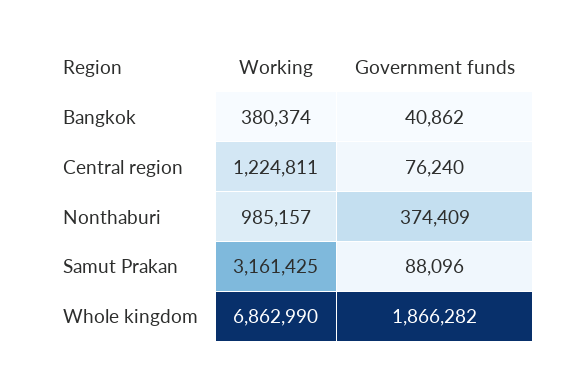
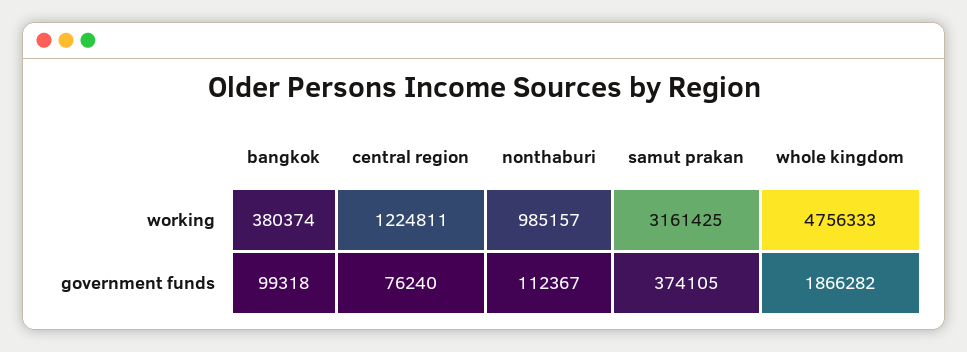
Government funds, Bangkok: 40862 -> 99318
Government funds, Nonthaburi: 374409 -> 112367
Government funds, Samut Prakan: 88096 -> 374105
Working, Whole kingdom: 6862990 -> 4756333

